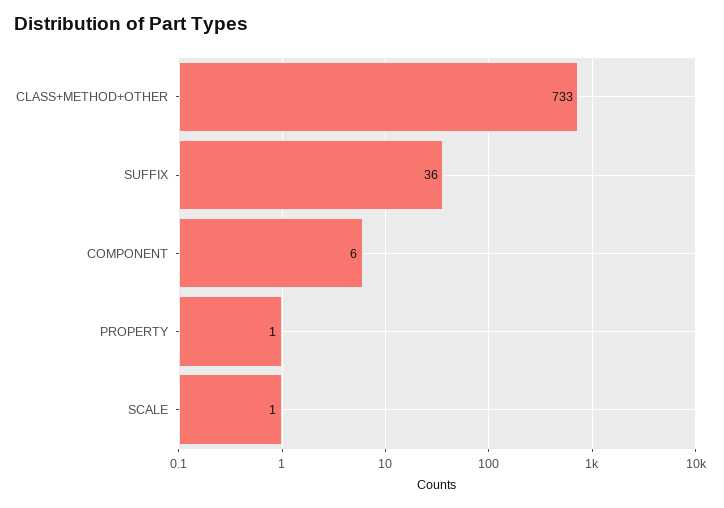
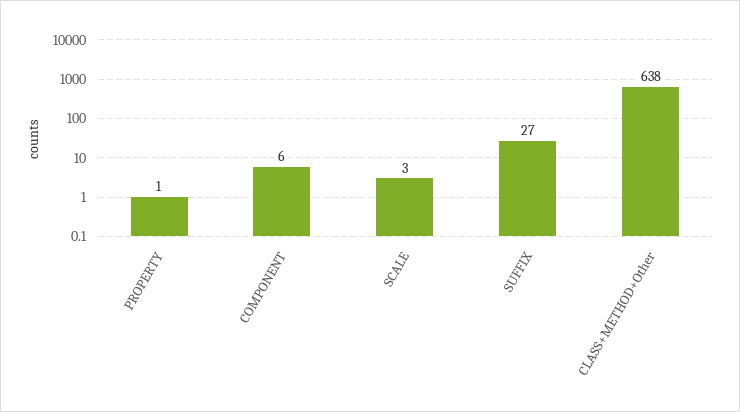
CLASS+METHOD+OTHER: 733 -> 638
SUFFIX: 36 -> 27
SCALE: 1 -> 3

